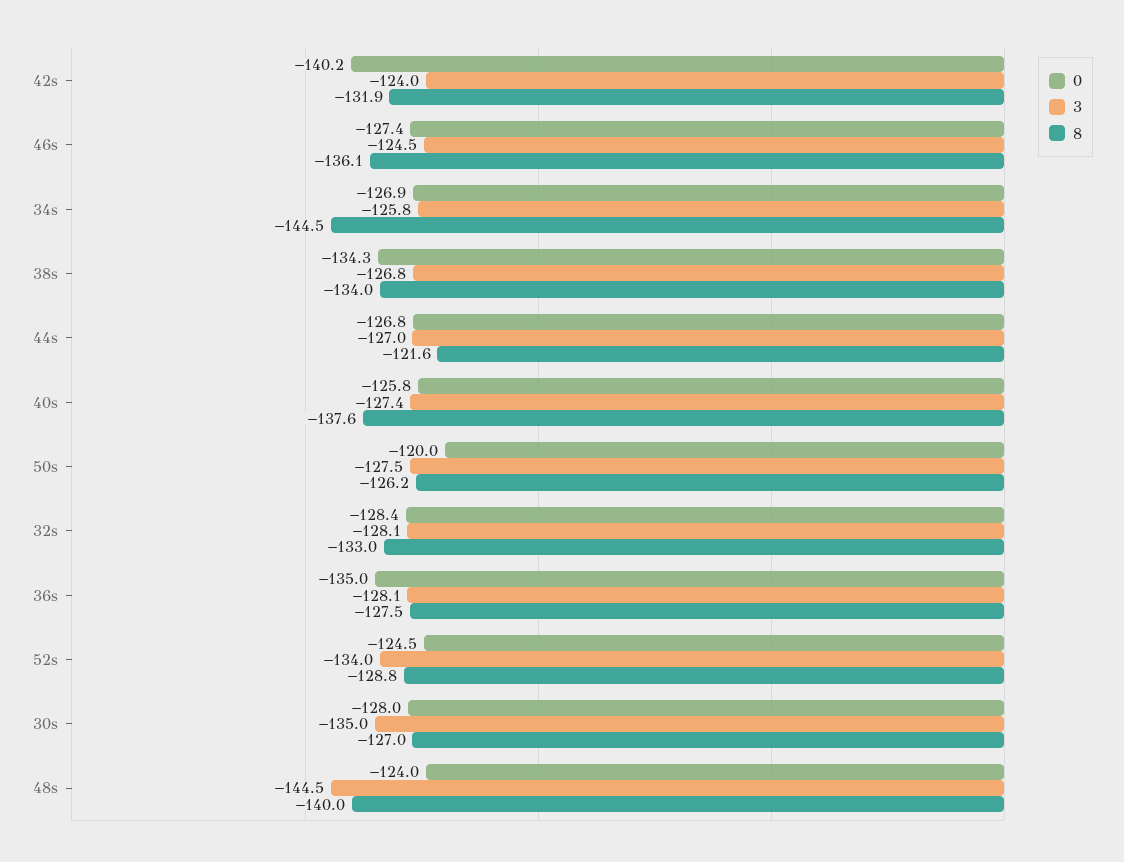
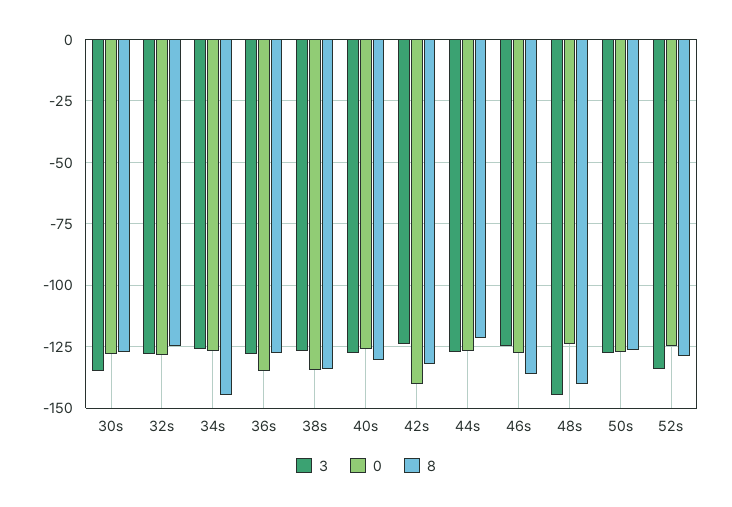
8, 40s: -137.6 -> -130
0, 50s: -120 -> -127.5
8, 32s: -133 -> -125

